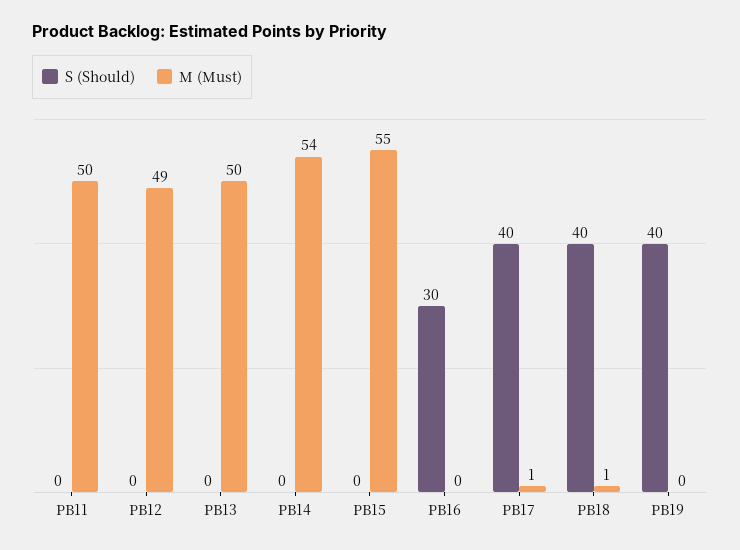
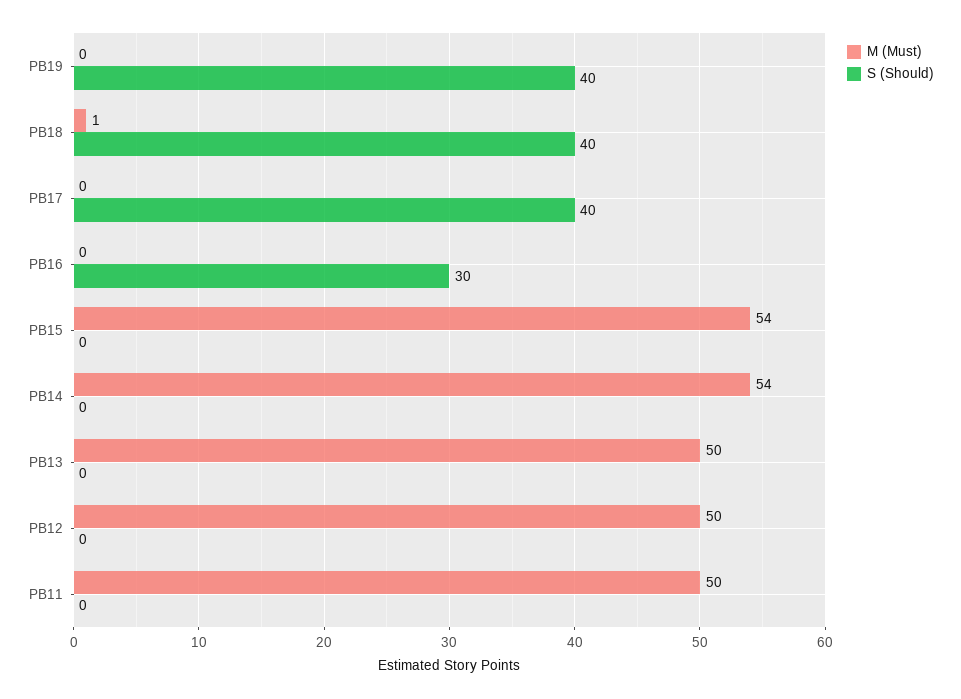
M (Must), PB12: 49 -> 50
M (Must), PB15: 55 -> 54
M (Must), PB17: 1 -> 0

